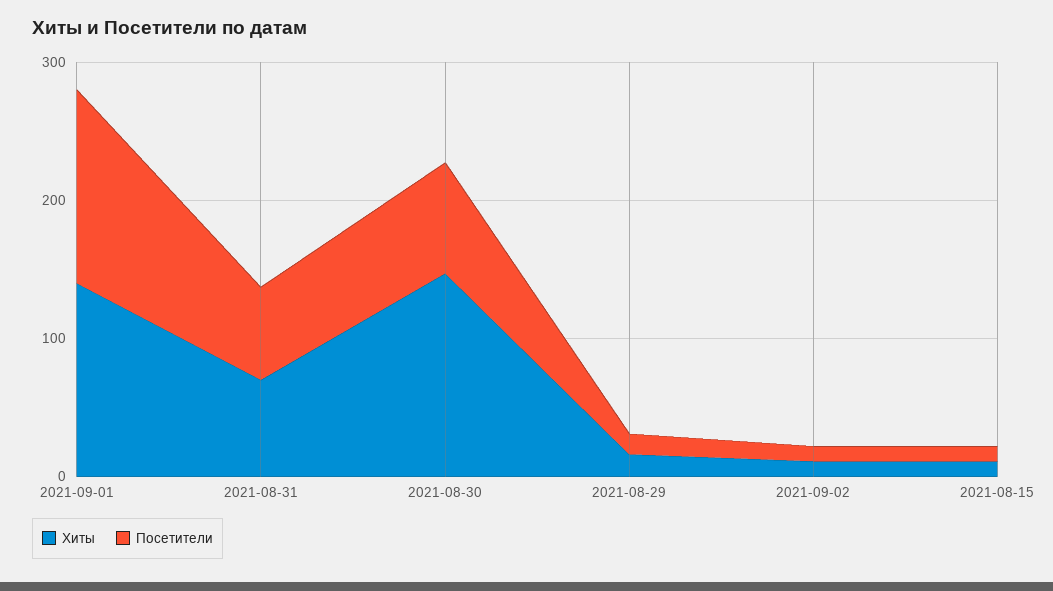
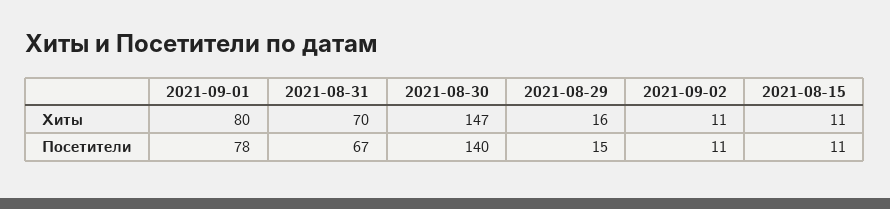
Хиты, 2021-09-01: 140 -> 80
Посетители, 2021-09-01: 140 -> 78
Посетители, 2021-08-30: 80 -> 140

